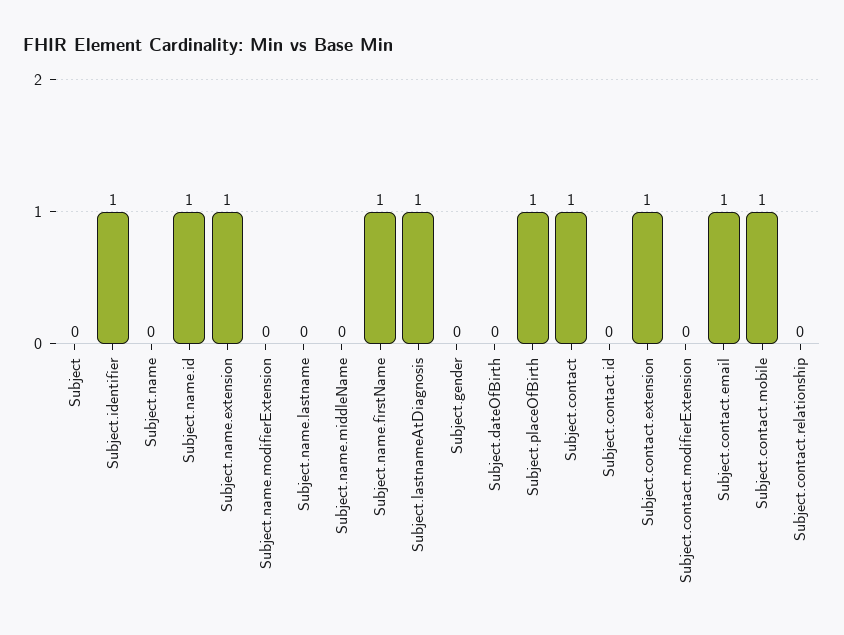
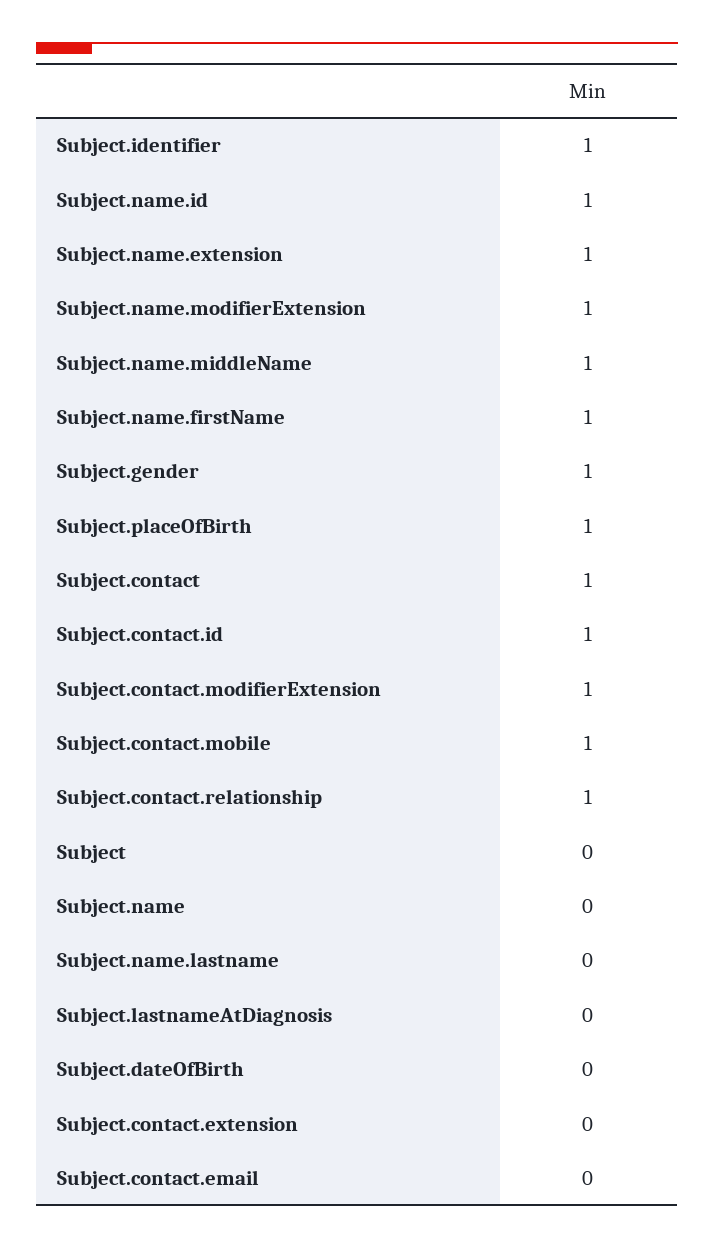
Subject.name.modifierExtension: 0 -> 1
Subject.name.middleName: 0 -> 1
Subject.lastnameAtDiagnosis: 1 -> 0
Subject.gender: 0 -> 1
Subject.contact.id: 0 -> 1
Subject.contact.extension: 1 -> 0
Subject.contact.modifierExtension: 0 -> 1
Subject.contact.email: 1 -> 0
Subject.contact.relationship: 0 -> 1

